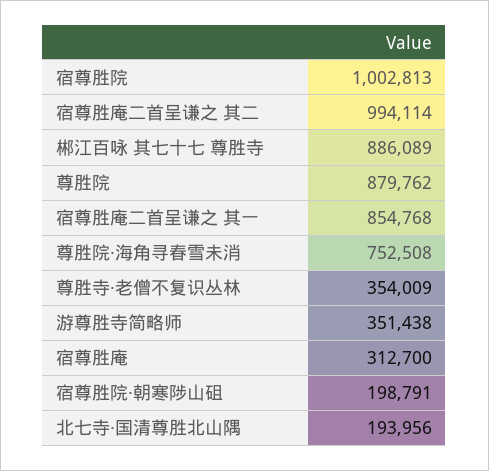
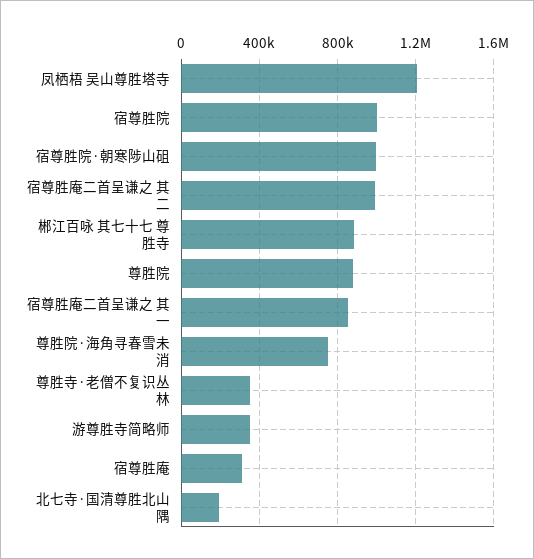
宿尊胜院·朝寒陟山砠: 198791 -> 1000000
凤栖梧 吴山尊胜塔寺: none -> 1200000

